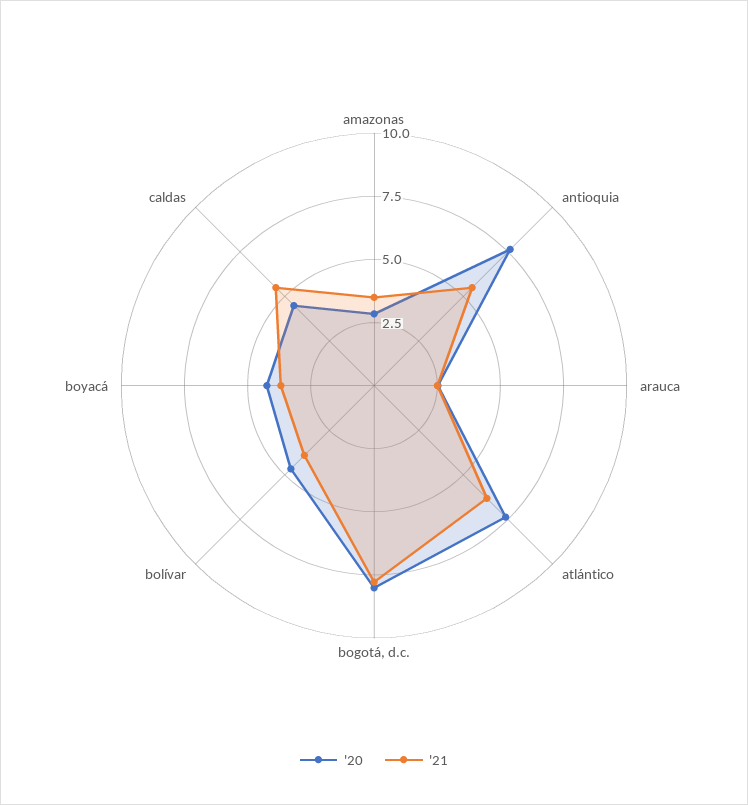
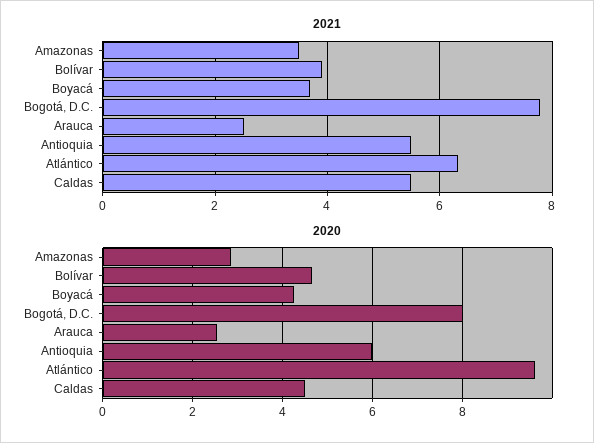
'20, antioquia: 7.5 -> 6
'20, atlántico: 7.5 -> 9.6

